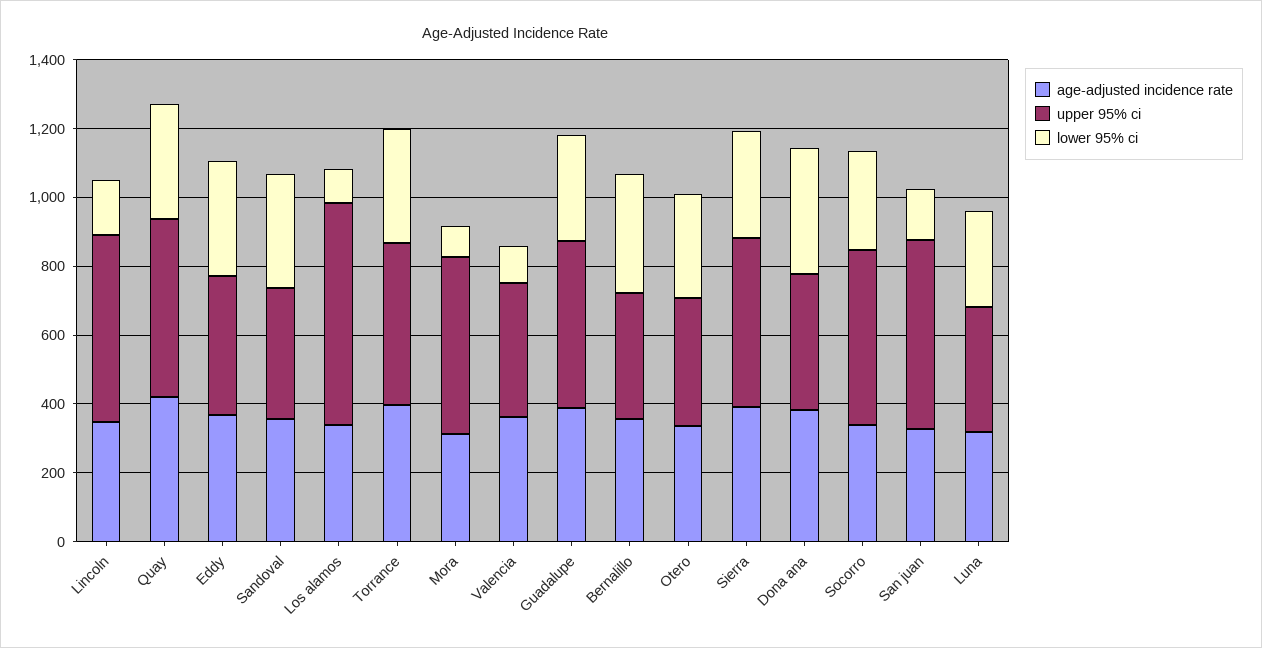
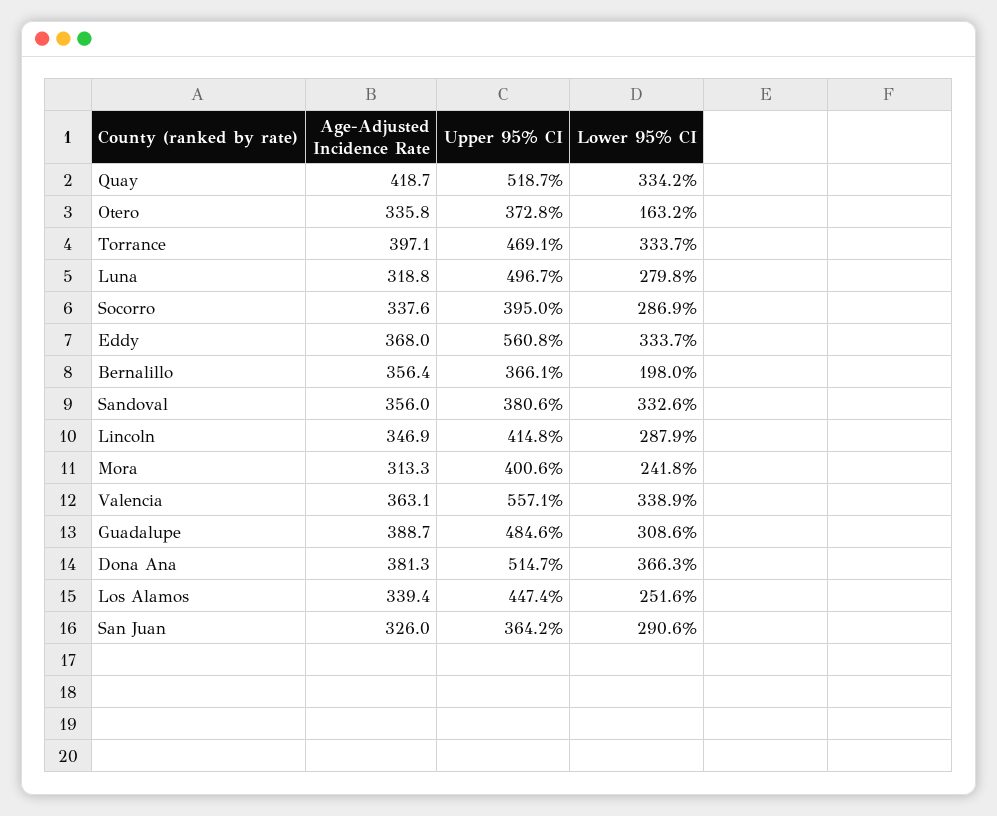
upper 95% ci, Lincoln: 550 -> 414.8
lower 95% ci, Lincoln: 150 -> 287.9
upper 95% ci, Eddy: 400 -> 560.8
upper 95% ci, Los alamos: 650 -> 447.4
lower 95% ci, Los alamos: 100 -> 251.6
upper 95% ci, Mora: 500 -> 400.6
lower 95% ci, Mora: 100 -> 241.8
upper 95% ci, Valencia: 400 -> 557.1
lower 95% ci, Valencia: 100 -> 338.9
lower 95% ci, Bernalillo: 350 -> 198
lower 95% ci, Otero: 300 -> 163.2
age-adjusted incidence rate, Sierra: 400 -> none
upper 95% ci, Sierra: 500 -> none
lower 95% ci, Sierra: 300 -> none
upper 95% ci, Dona ana: 400 -> 514.7
upper 95% ci, Socorro: 500 -> 395
upper 95% ci, San juan: 550 -> 364.2
lower 95% ci, San juan: 150 -> 290.6
upper 95% ci, Luna: 350 -> 496.7

